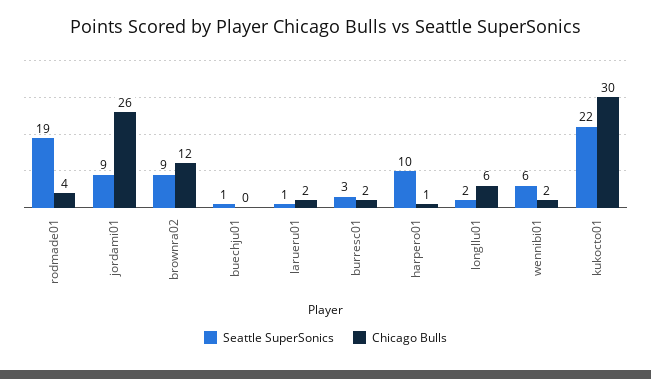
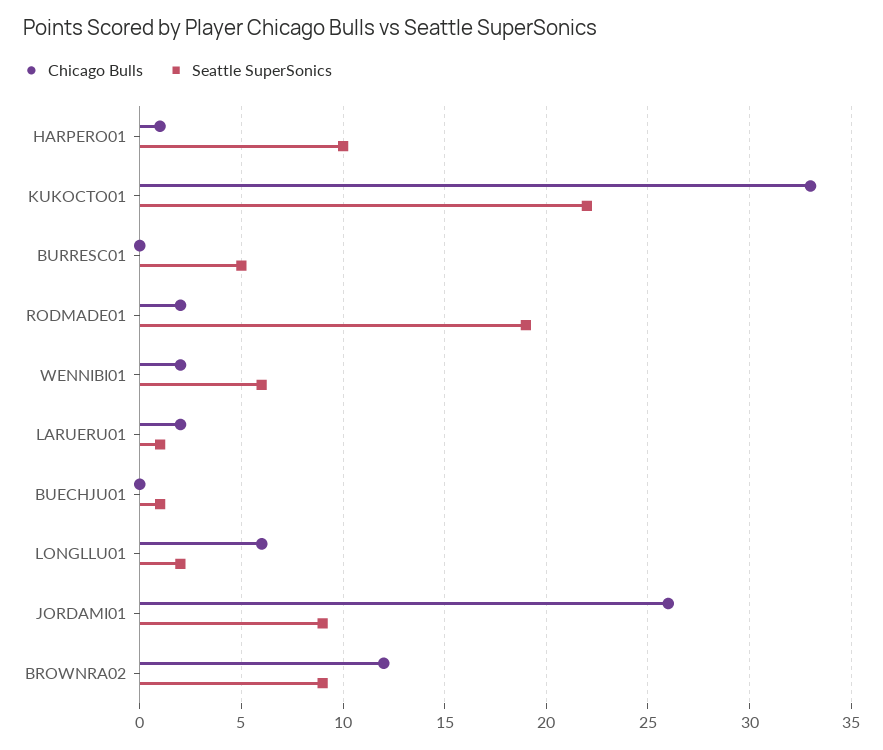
Chicago Bulls, rodmade01: 4 -> 2
Seattle SuperSonics, burresc01: 3 -> 5
Chicago Bulls, burresc01: 2 -> 0
Chicago Bulls, kukocto01: 30 -> 33

